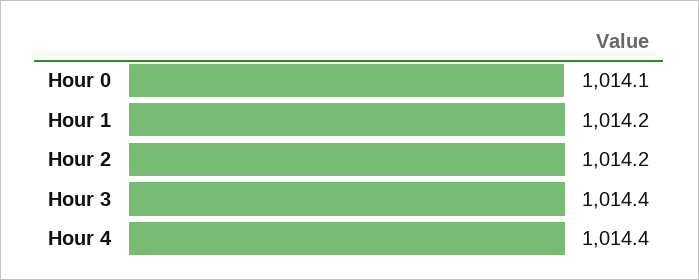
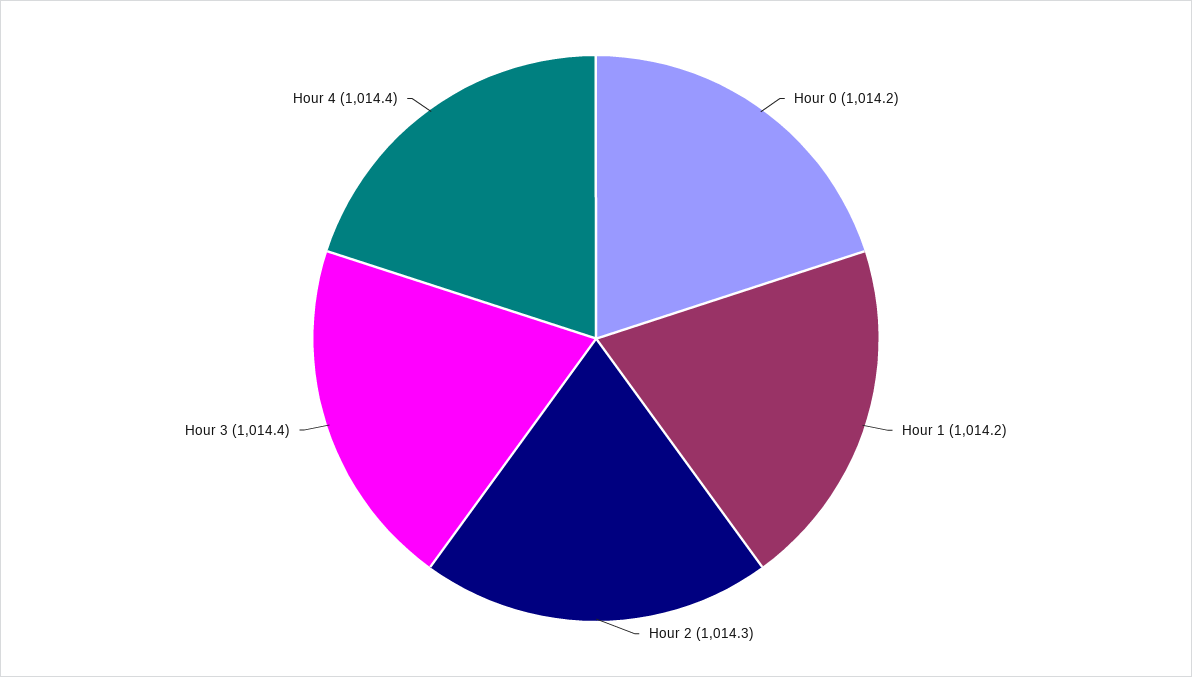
Hour 0: 1014.1 -> 1014.2
Hour 2: 1014.2 -> 1014.3

